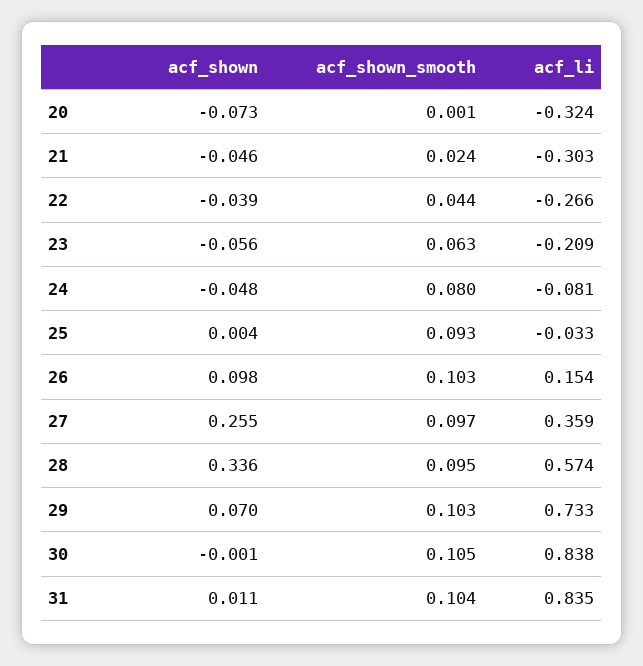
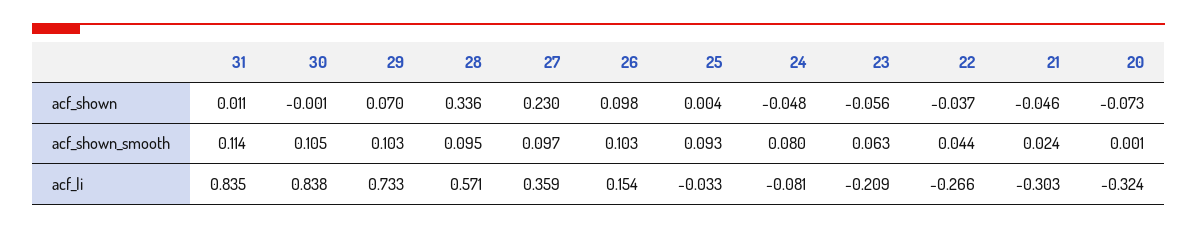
acf_shown, 22: -0.039 -> -0.037
acf_shown, 27: 0.255 -> 0.23
acf_li, 28: 0.574 -> 0.571
acf_shown_smooth, 31: 0.104 -> 0.114

